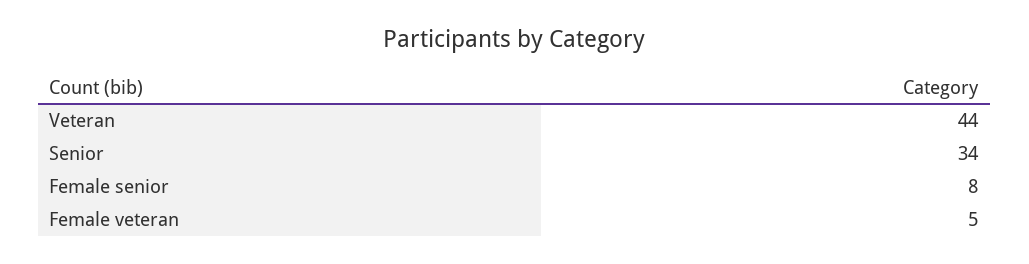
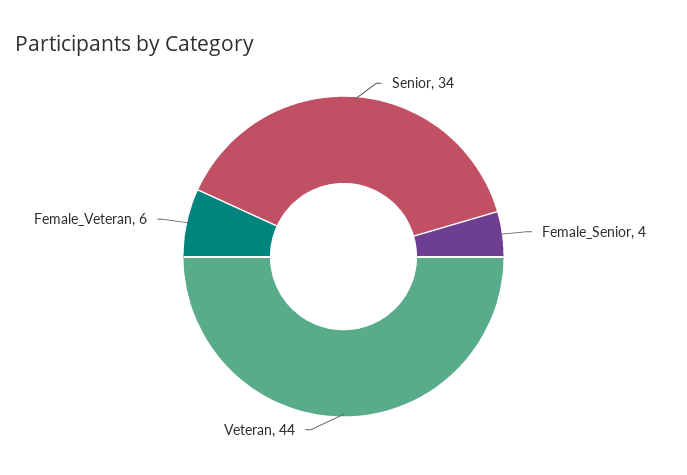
Female senior: 8 -> 4
Female veteran: 5 -> 6

